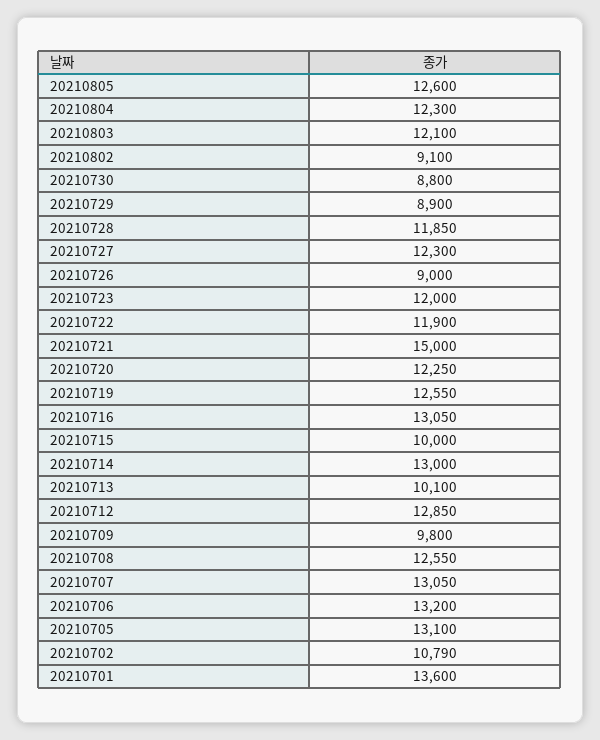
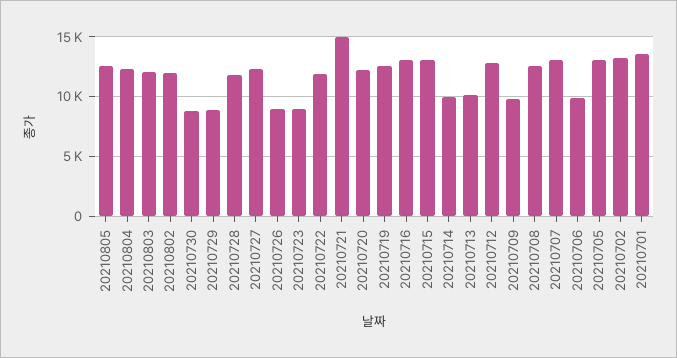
20210802: 9100 -> 12000
20210723: 12000 -> 9000
20210715: 10000 -> 13000
20210714: 13000 -> 10000
20210706: 13200 -> 10000
20210702: 10790 -> 13000

